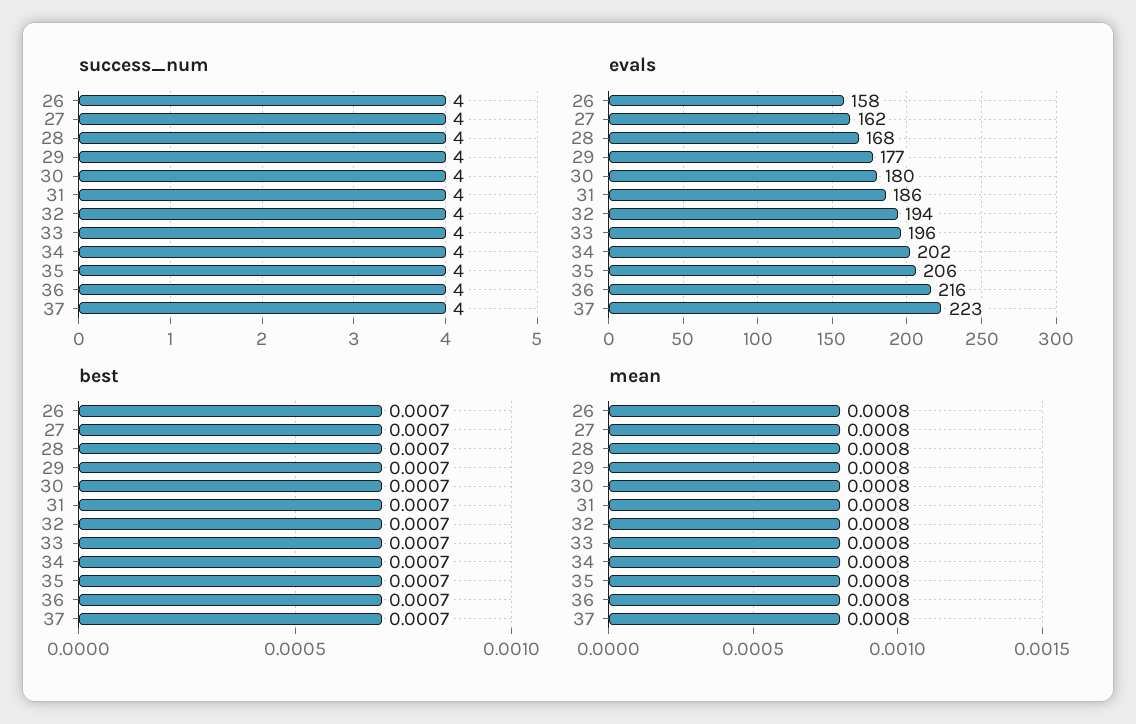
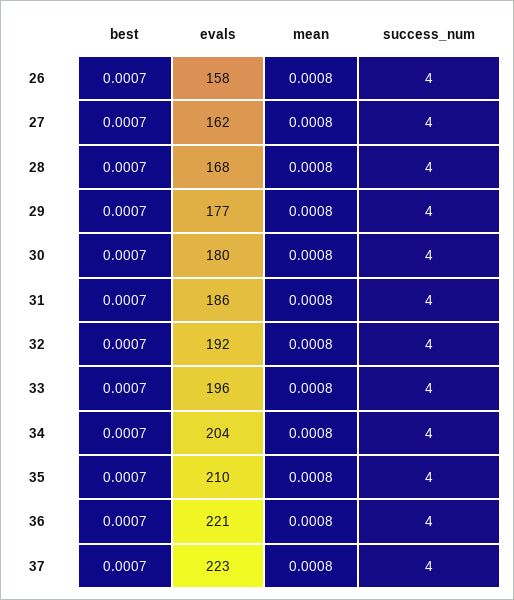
evals, 32: 194 -> 192
evals, 34: 202 -> 204
evals, 35: 206 -> 210
evals, 36: 216 -> 221

